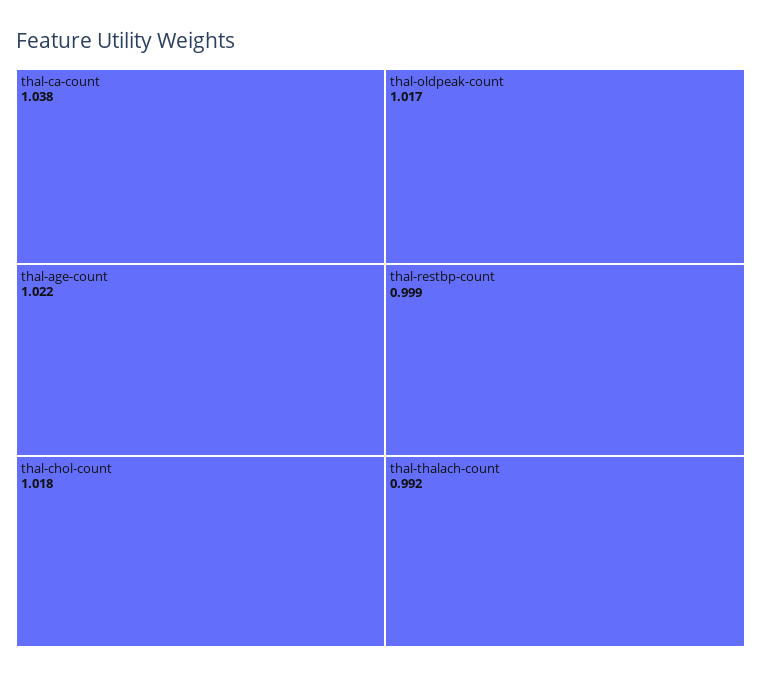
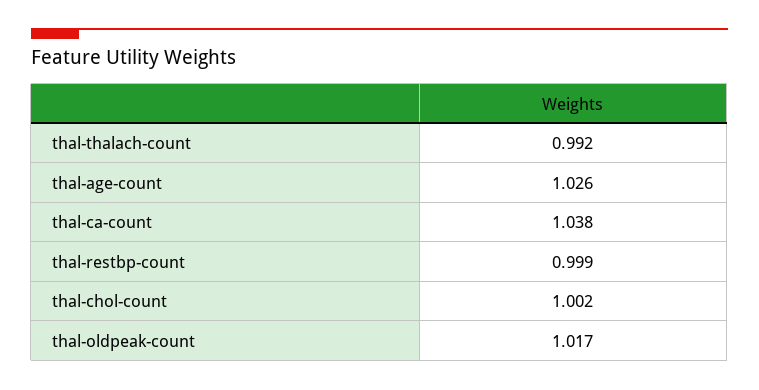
thal-age-count: 1.022 -> 1.026
thal-chol-count: 1.018 -> 1.002

